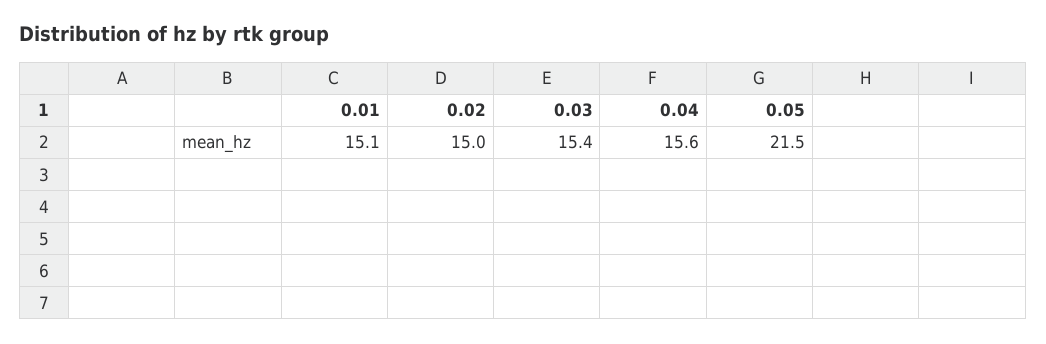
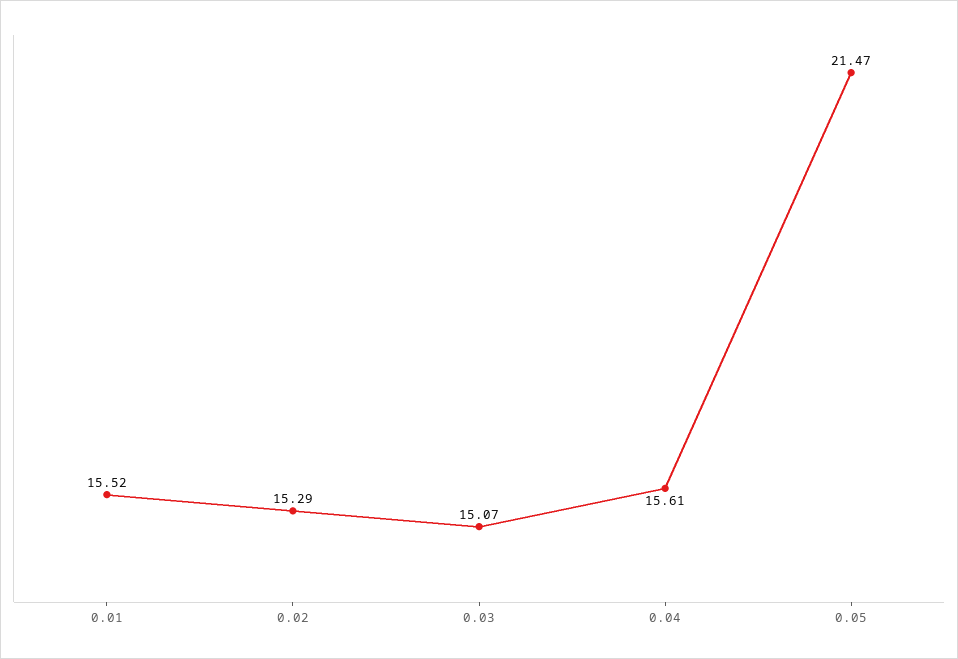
0.01: 15.1 -> 15.52
0.02: 15 -> 15.29
0.03: 15.4 -> 15.07

